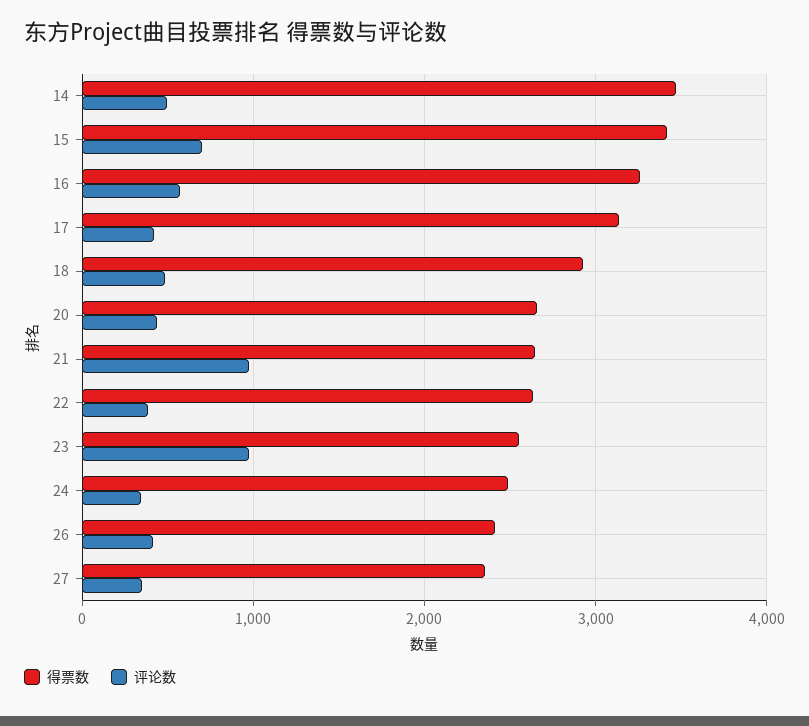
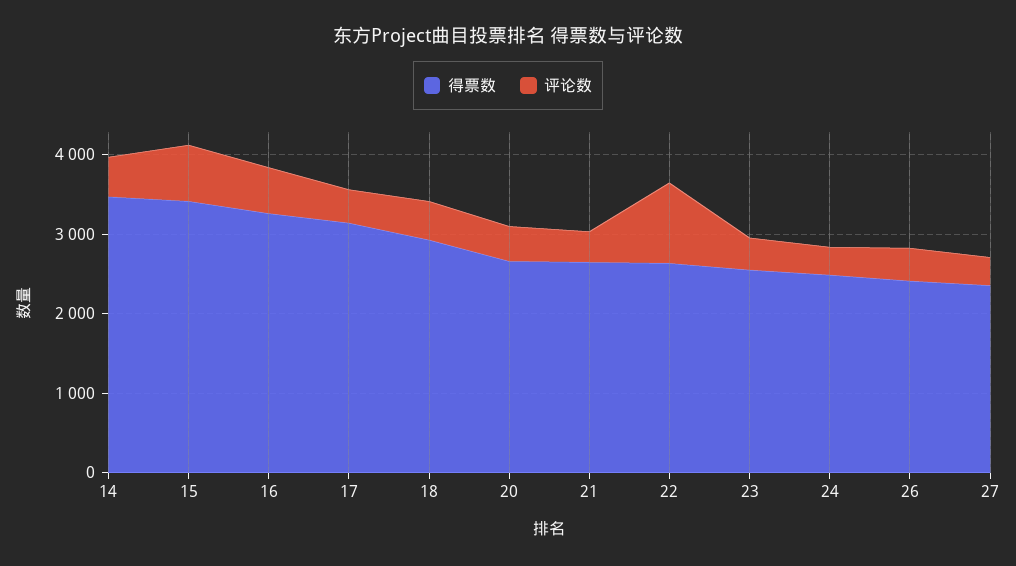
评论数, 21: 1000 -> 400
评论数, 22: 400 -> 1000
评论数, 23: 1000 -> 400

